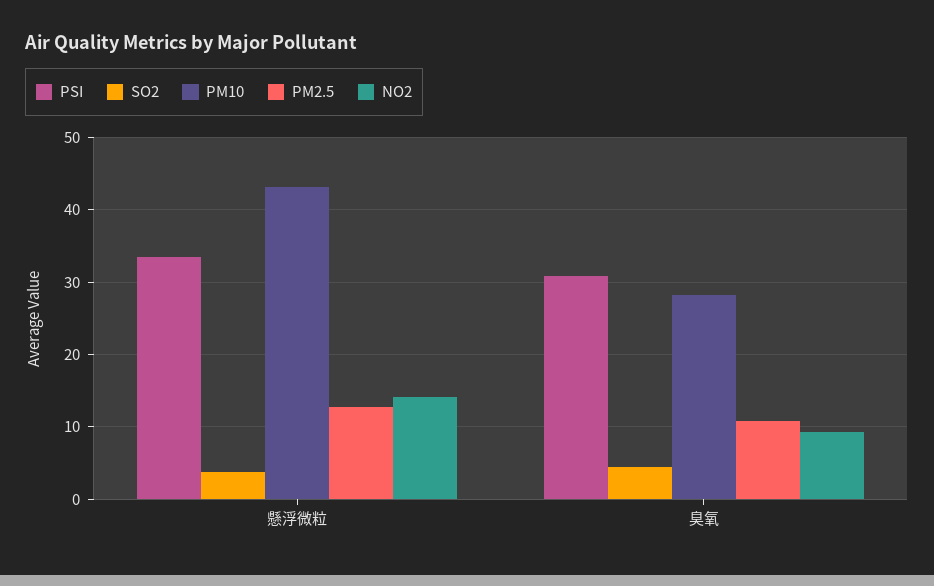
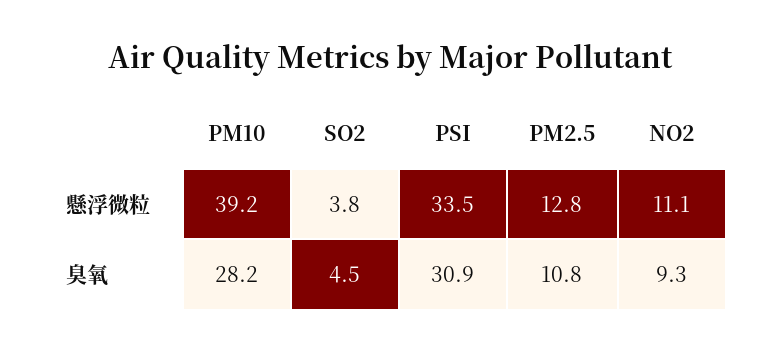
PM10, 懸浮微粒: 43 -> 39.2
NO2, 懸浮微粒: 14 -> 11.1

